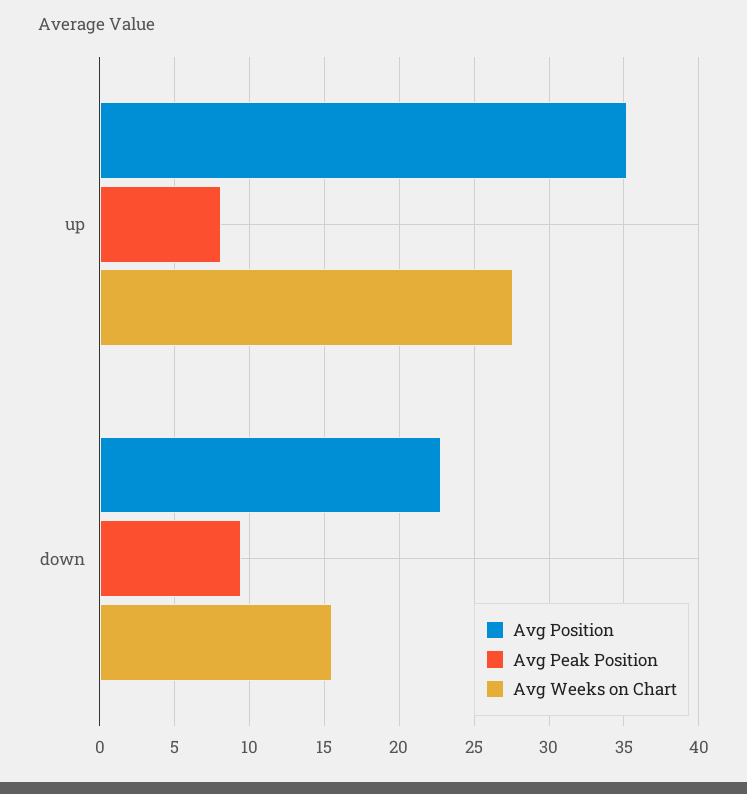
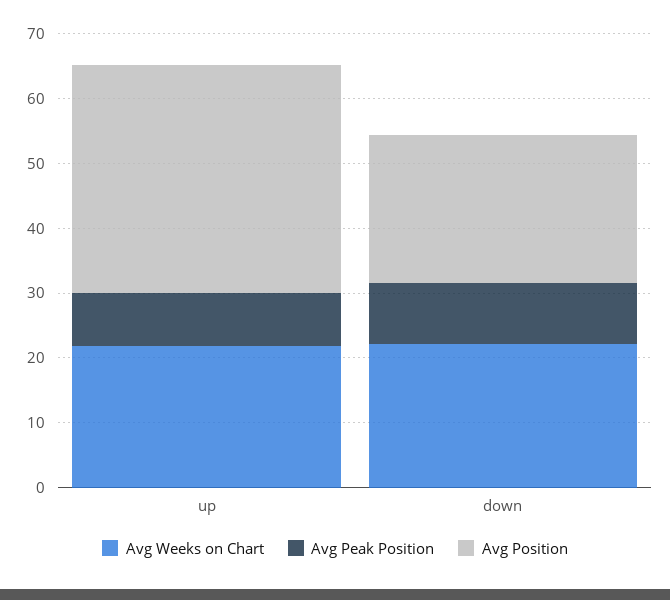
Avg Weeks on Chart, up: 27.5 -> 22
Avg Weeks on Chart, down: 15.5 -> 22

